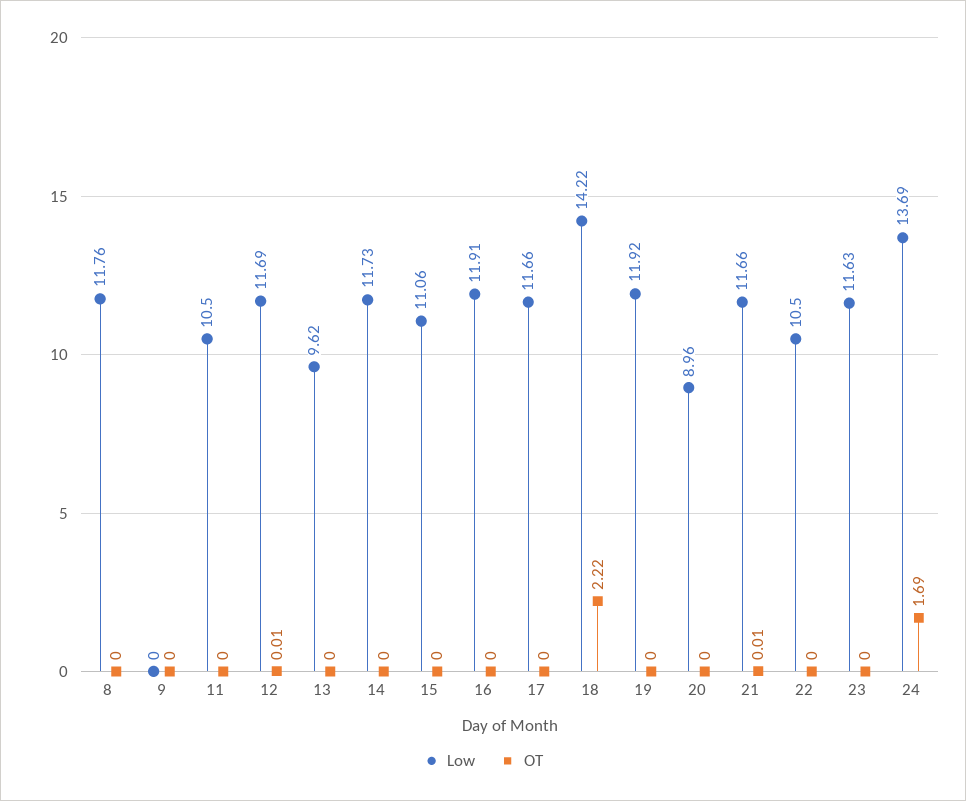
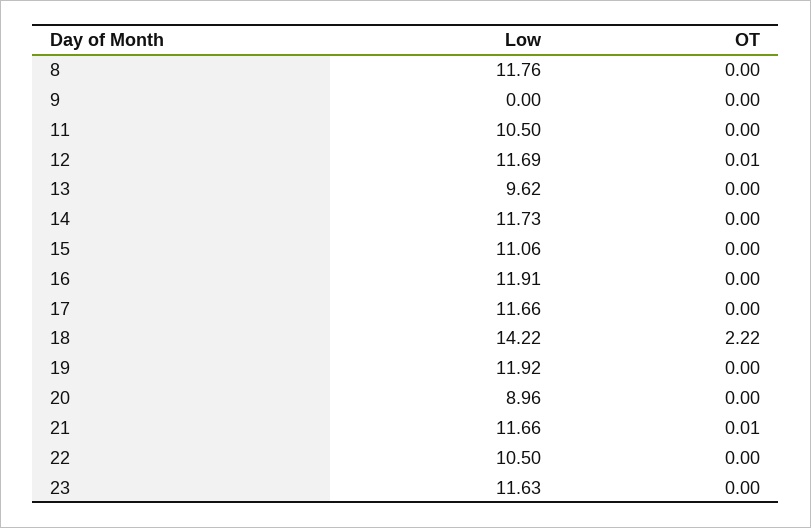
Low, 24: 13.69 -> none
OT, 24: 1.69 -> none

